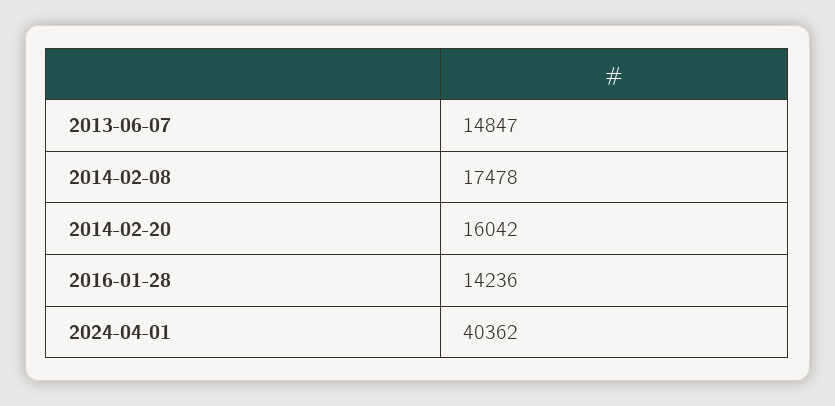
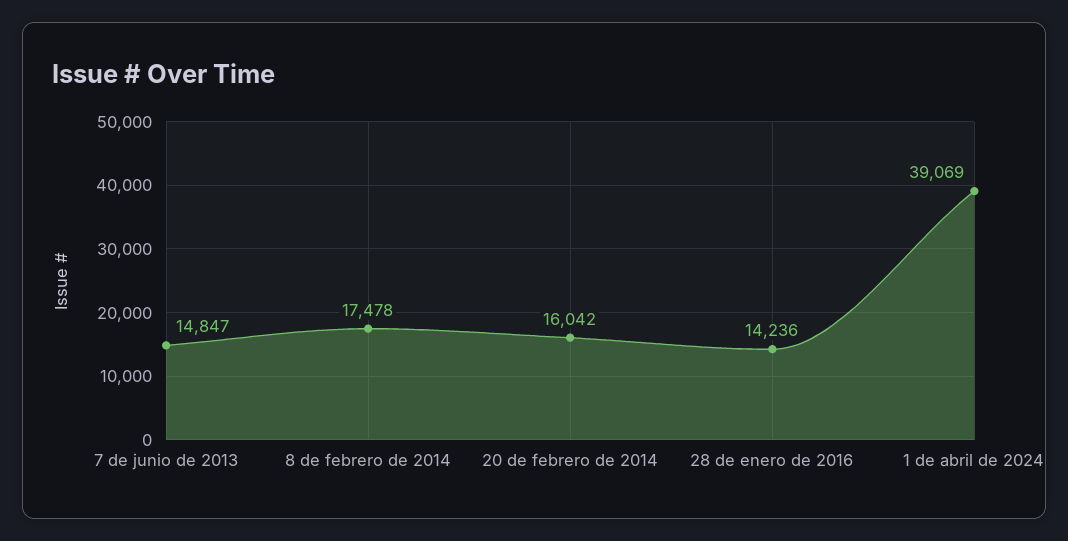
2024-04-01: 40362 -> 39069

